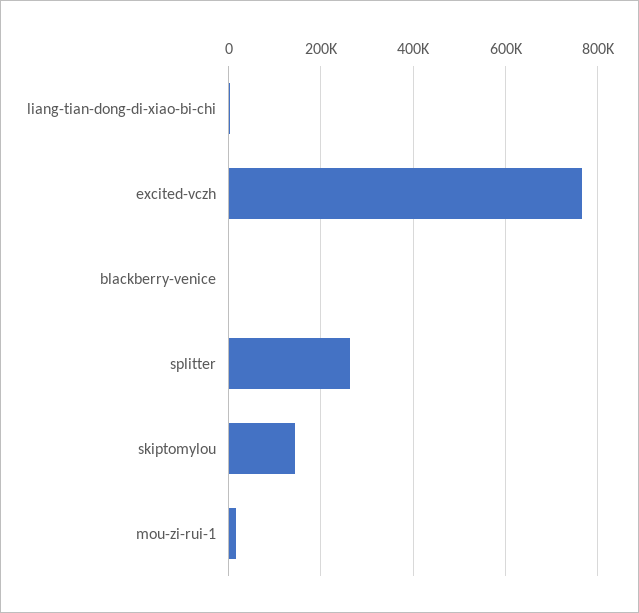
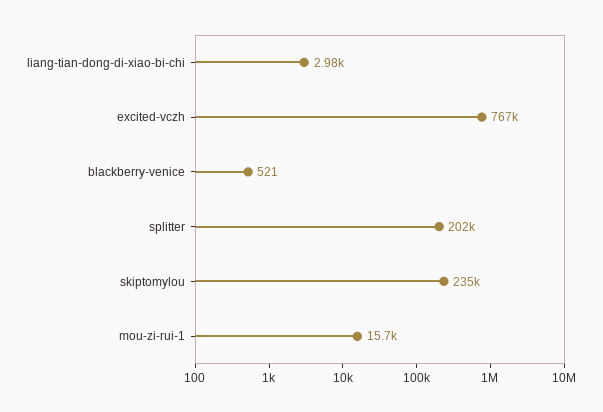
splitter: 260000 -> 202000
skiptomylou: 140000 -> 235000

